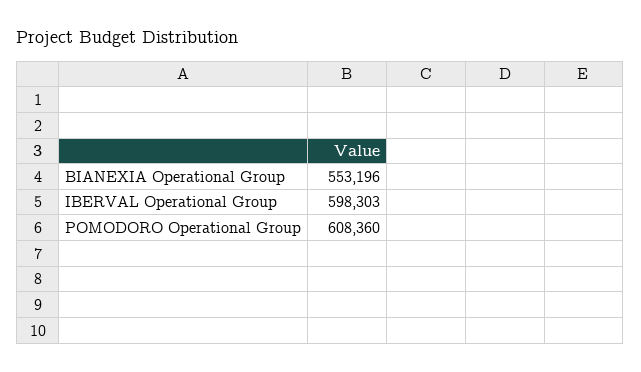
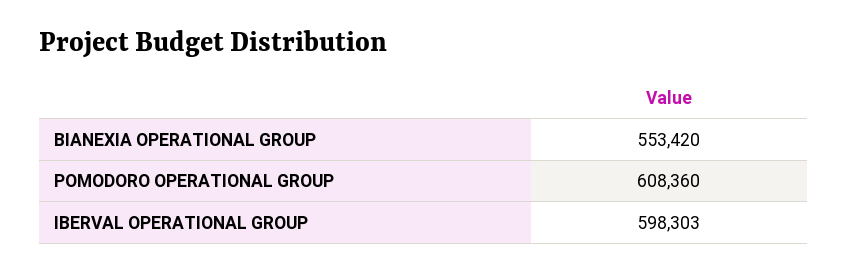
BIANEXIA Operational Group: 553196 -> 553420

